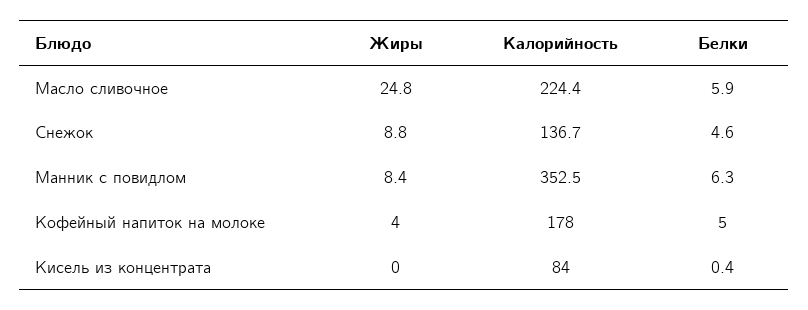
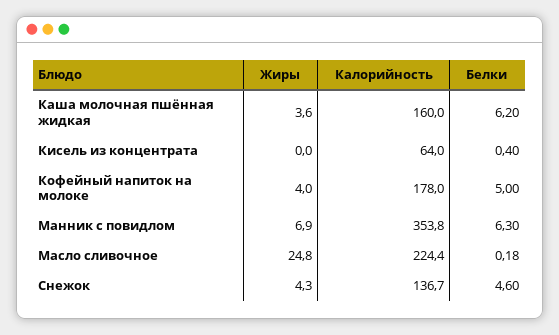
Белки, Масло сливочное: 5.9 -> 0.18
Жиры, Снежок: 8.8 -> 4.3
Жиры, Манник с повидлом: 8.4 -> 6.9
Калорийность, Манник с повидлом: 352.5 -> 353.8
Калорийность, Кисель из концентрата: 84 -> 64
Жиры, Каша молочная пшённая жидкая: none -> 3.6
Калорийность, Каша молочная пшённая жидкая: none -> 160
Белки, Каша молочная пшённая жидкая: none -> 6.2

